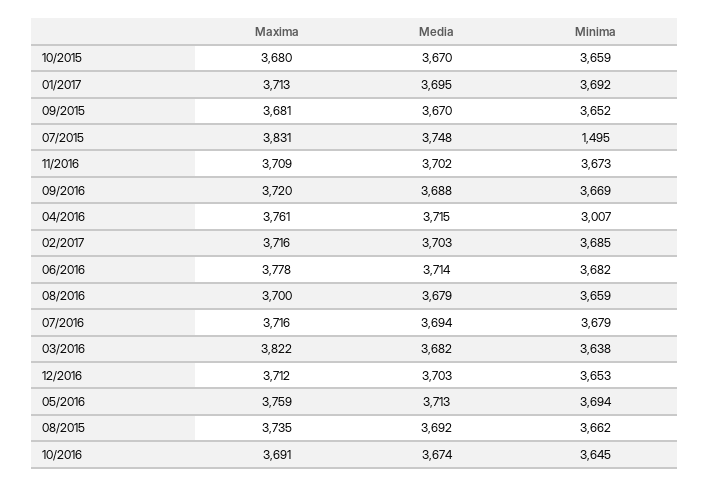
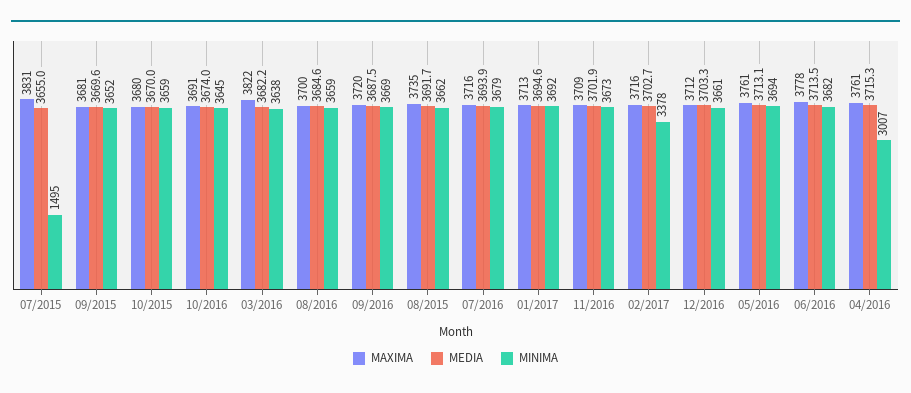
Media, 07/2015: 3748 -> 3655
Minima, 02/2017: 3685 -> 3378
Media, 08/2016: 3679 -> 3684.6
Minima, 12/2016: 3653 -> 3661
Maxima, 05/2016: 3759 -> 3761

